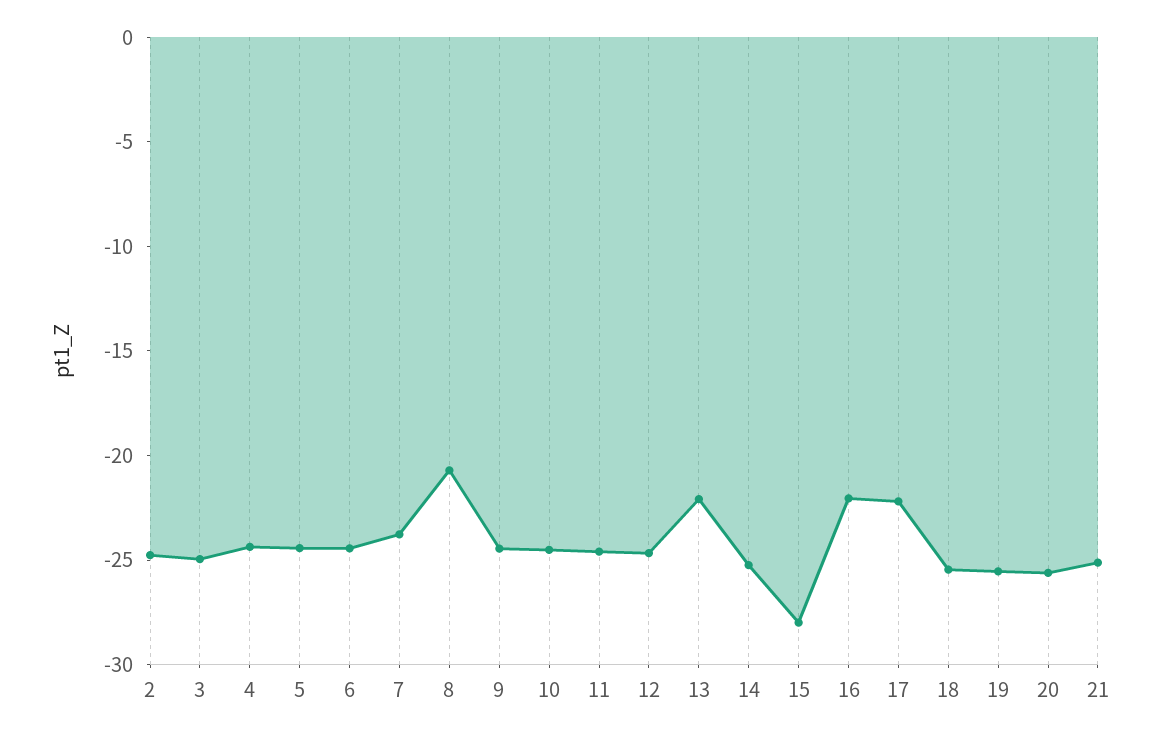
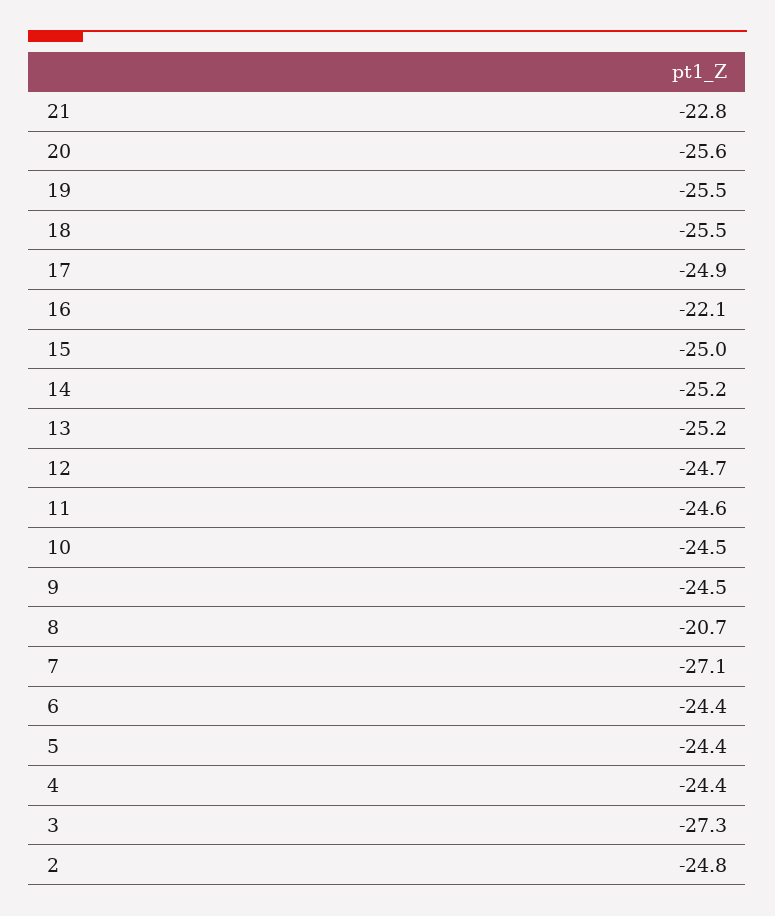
3: -25 -> -27.3
7: -24 -> -27.1
13: -22 -> -25.2
15: -28 -> -25
17: -22 -> -24.9
21: -25 -> -22.8

